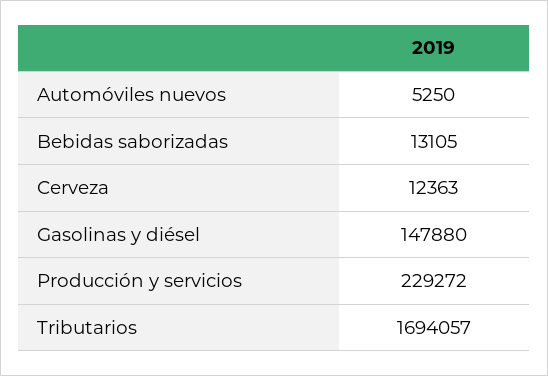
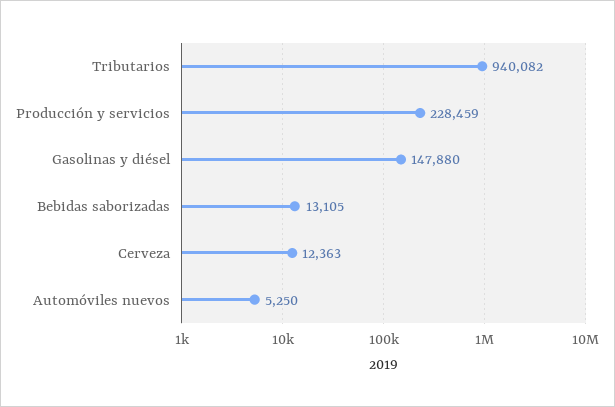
Producción y servicios: 229272 -> 228459
Tributarios: 1694057 -> 940082

